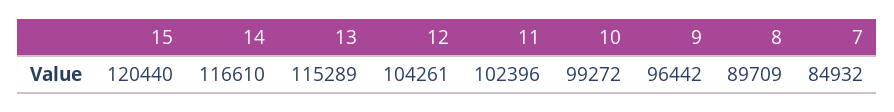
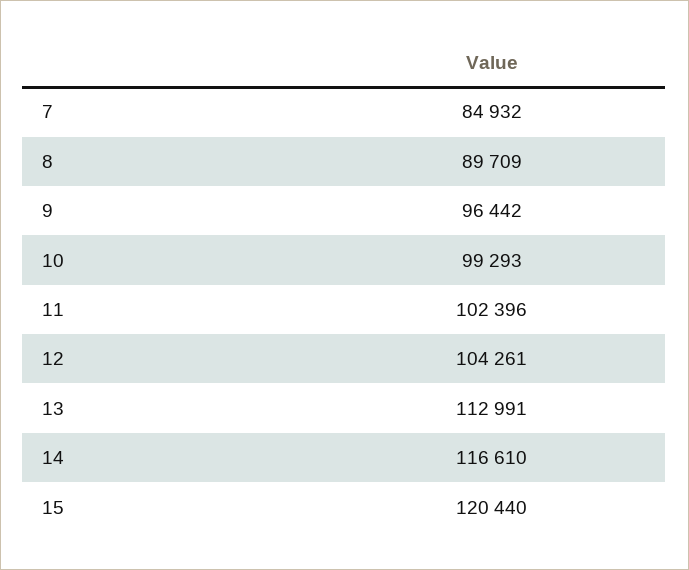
13: 115289 -> 112991
10: 99272 -> 99293

